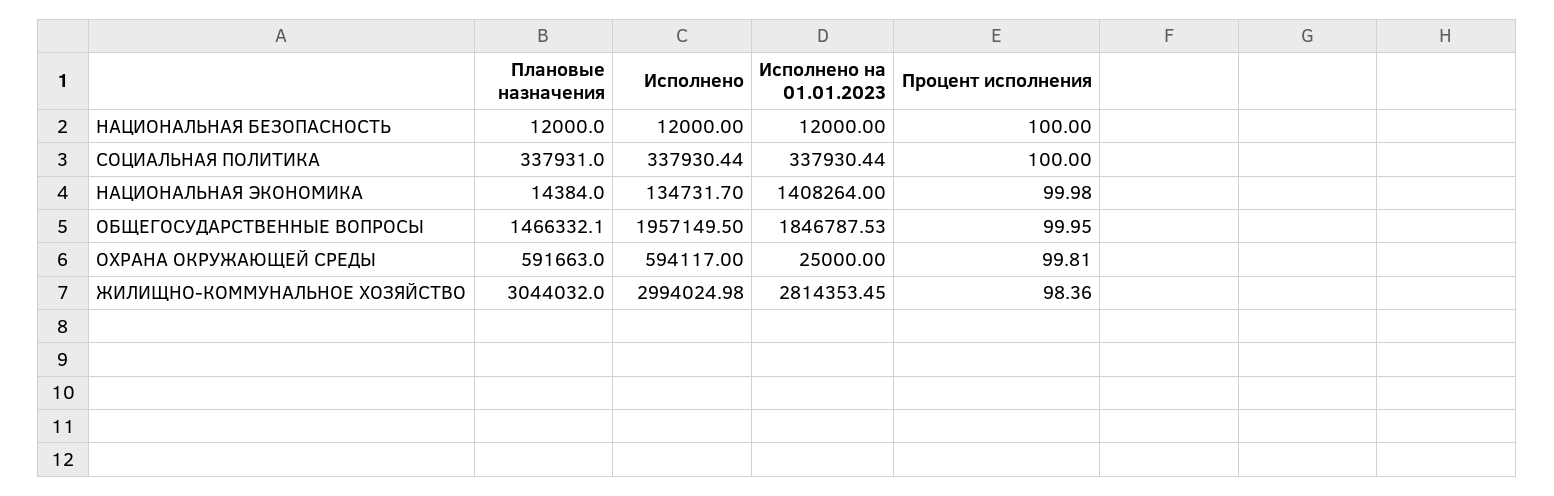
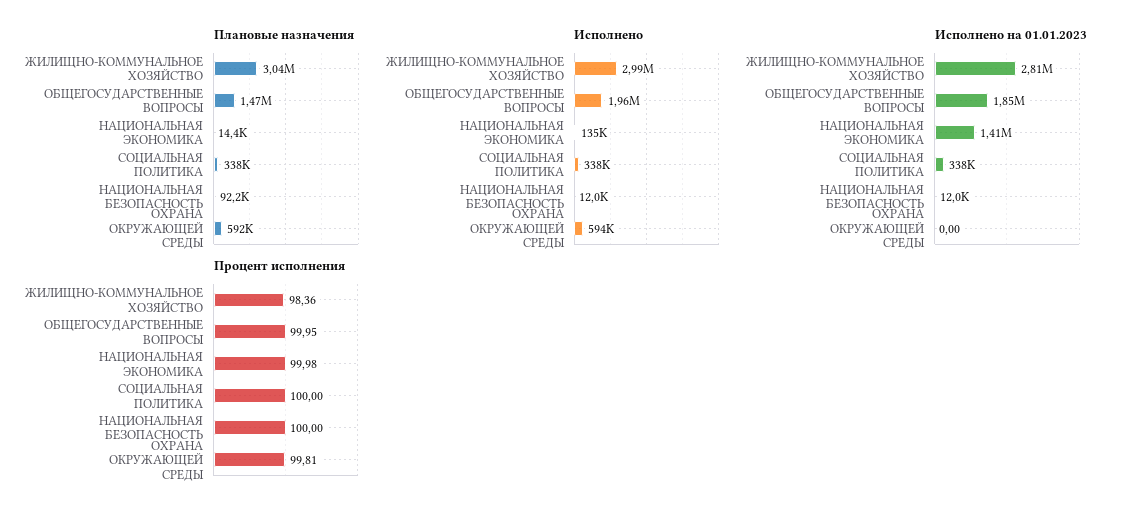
Плановые назначения, НАЦИОНАЛЬНАЯ БЕЗОПАСНОСТЬ: 12000 -> 92200
Исполнено на 01.01.2023, ОХРАНА ОКРУЖАЮЩЕЙ СРЕДЫ: 25000 -> 0

